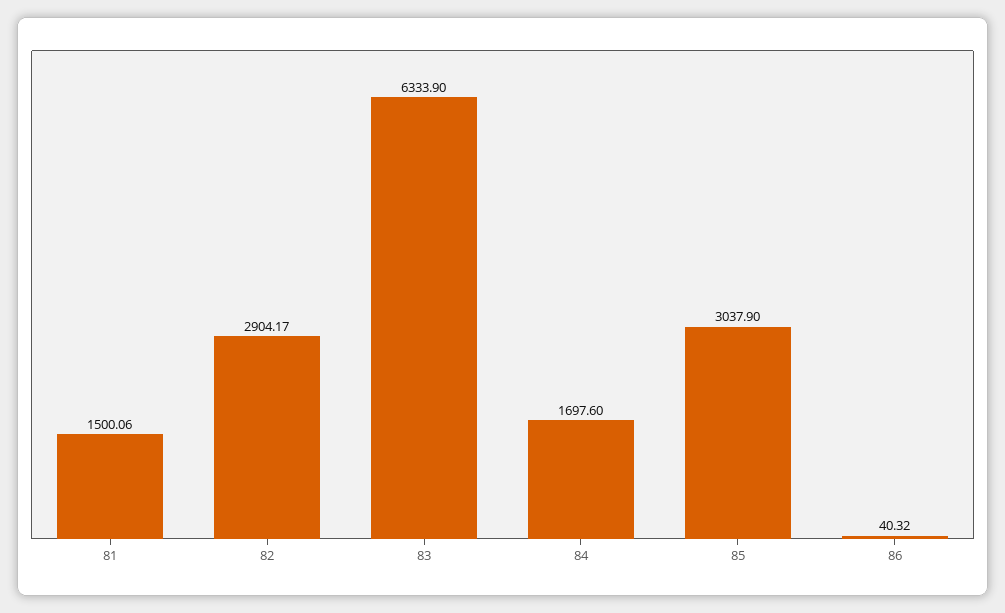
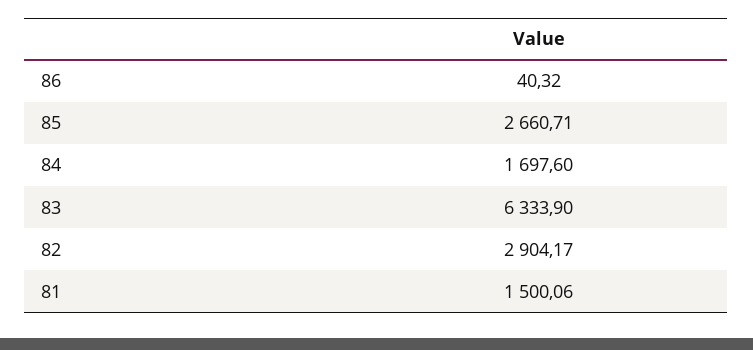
85: 3037.9 -> 2660.71

